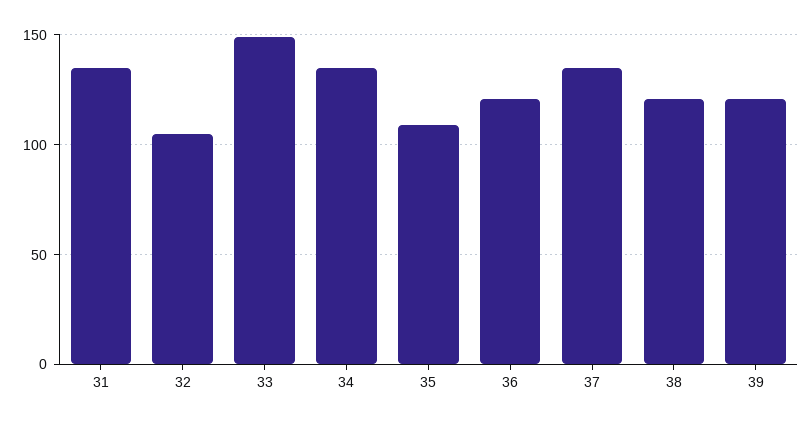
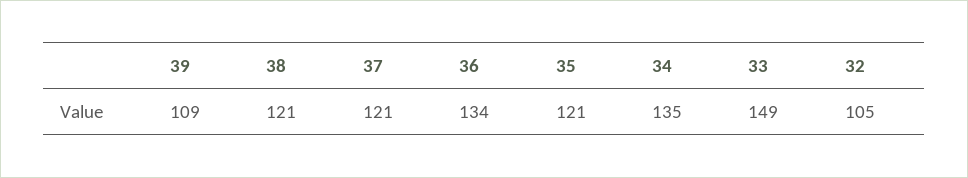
31: 135 -> none
35: 110 -> 121
36: 120 -> 134
37: 135 -> 121
39: 120 -> 109

